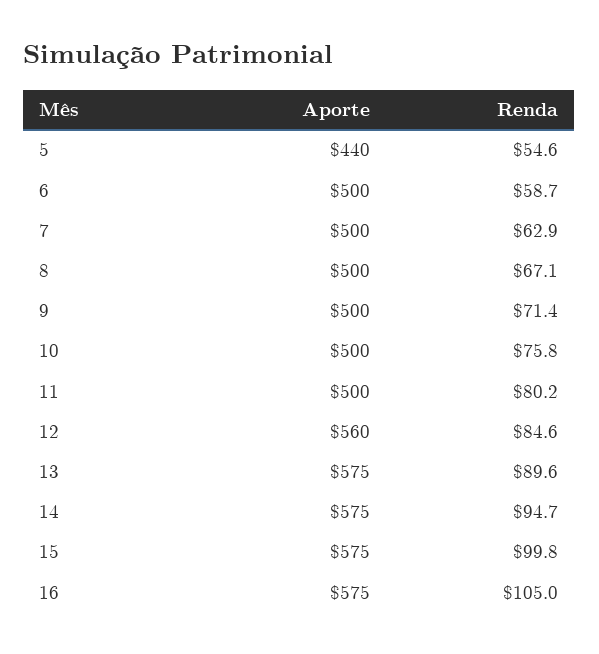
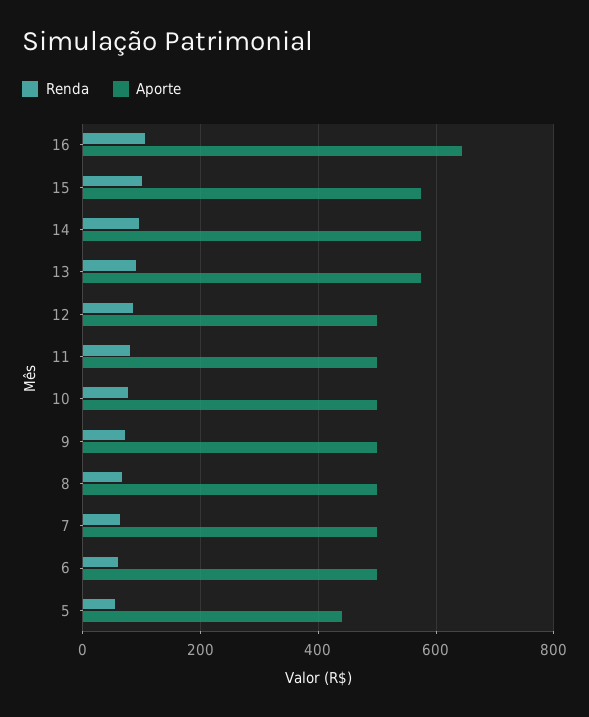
Aporte, 12: 560 -> 500
Aporte, 16: 575 -> 640

